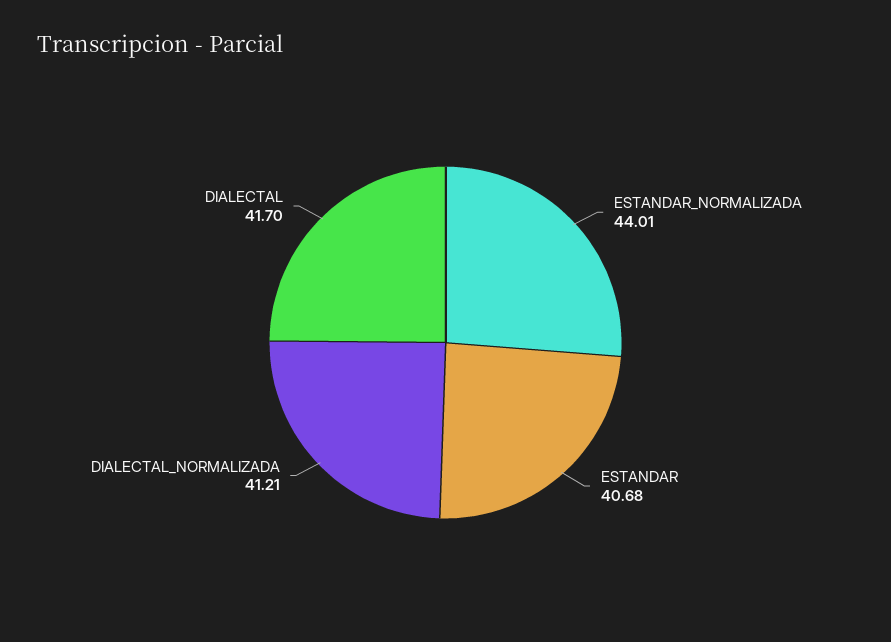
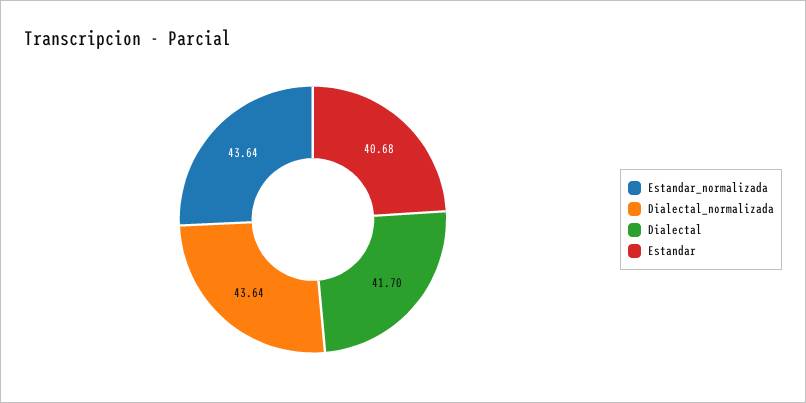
ESTANDAR_NORMALIZADA: 44.01 -> 43.64
DIALECTAL_NORMALIZADA: 41.21 -> 43.64

